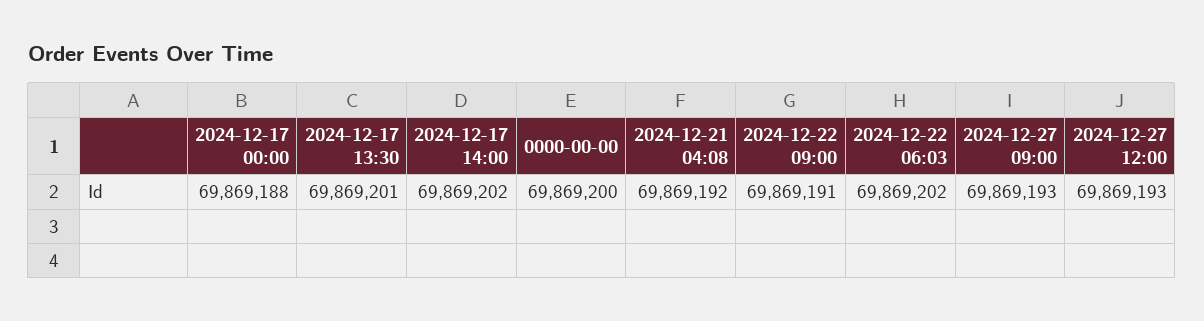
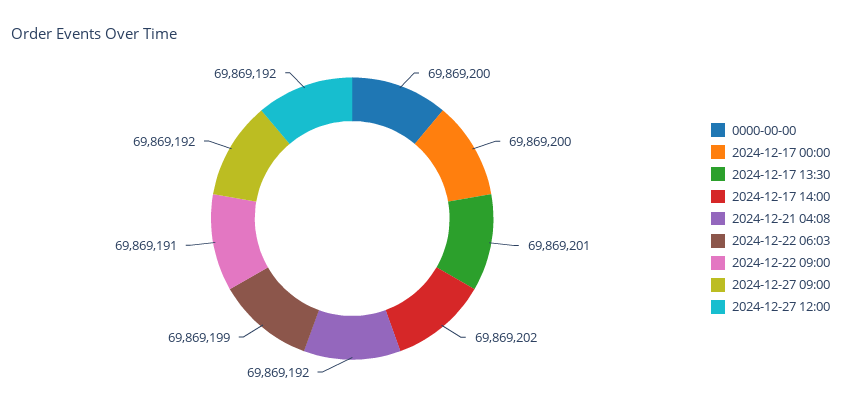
2024-12-17 00:00: 69869188 -> 69869200
2024-12-22 06:03: 69869202 -> 69869199
2024-12-27 09:00: 69869193 -> 69869192
2024-12-27 12:00: 69869193 -> 69869192

